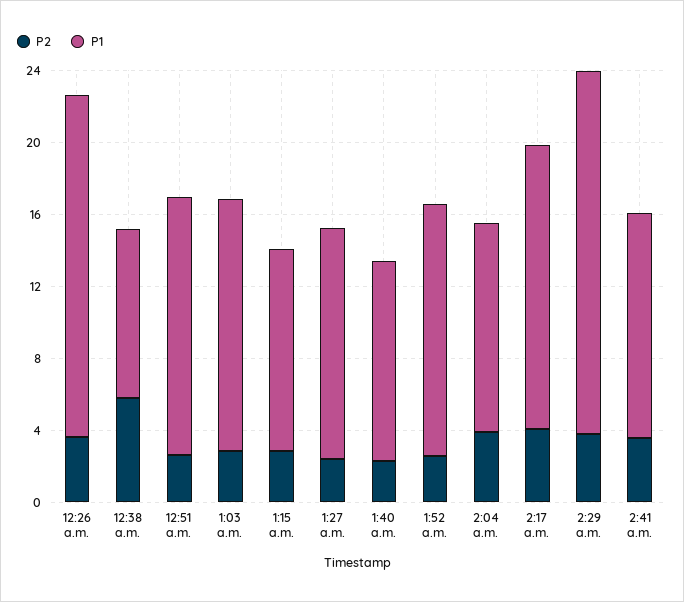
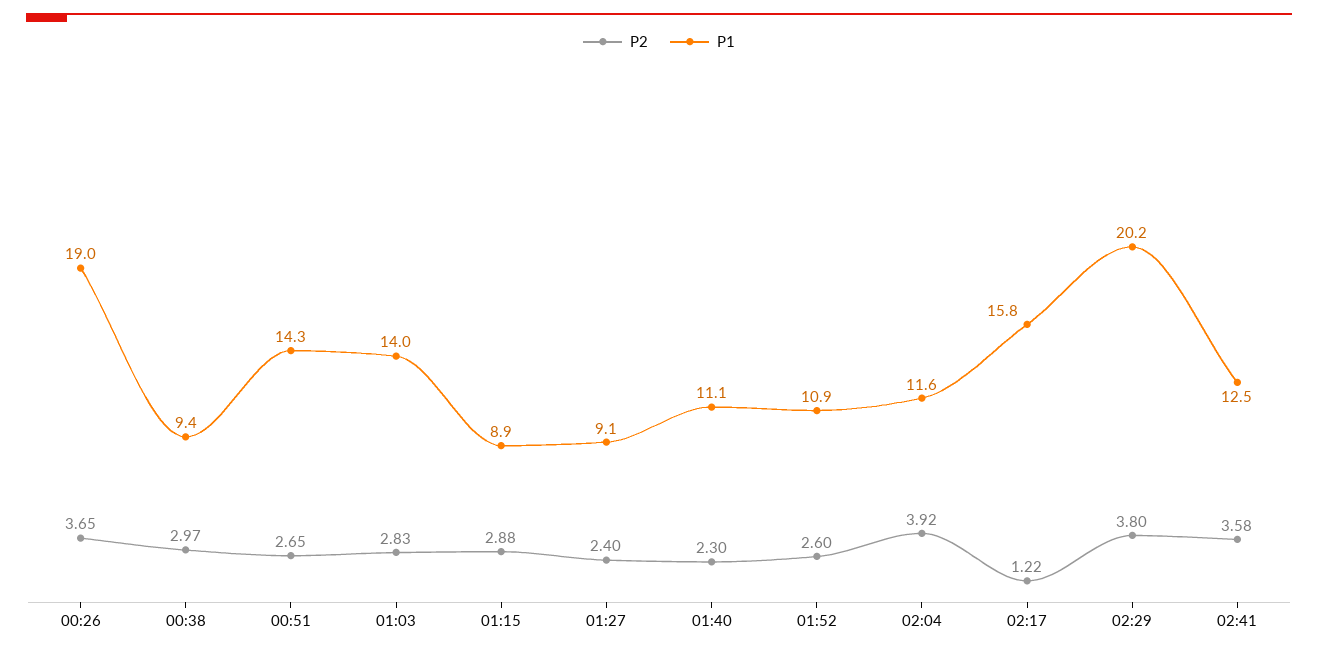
P2, 12:38 a.m.: 6 -> 2.97
P1, 1:15 a.m.: 11 -> 8.9
P1, 1:27 a.m.: 13 -> 9.1
P1, 1:52 a.m.: 14 -> 10.9
P2, 2:17 a.m.: 4 -> 1.22

